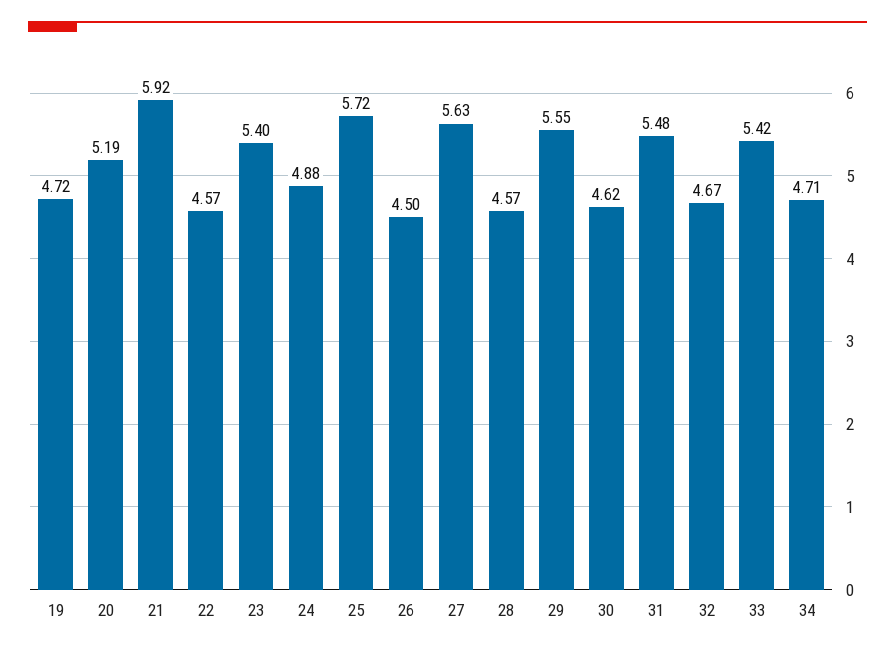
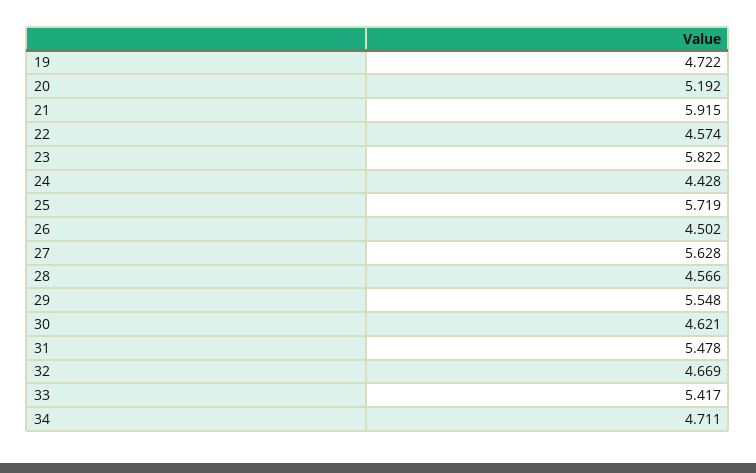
23: 5.4 -> 5.822
24: 4.88 -> 4.428

